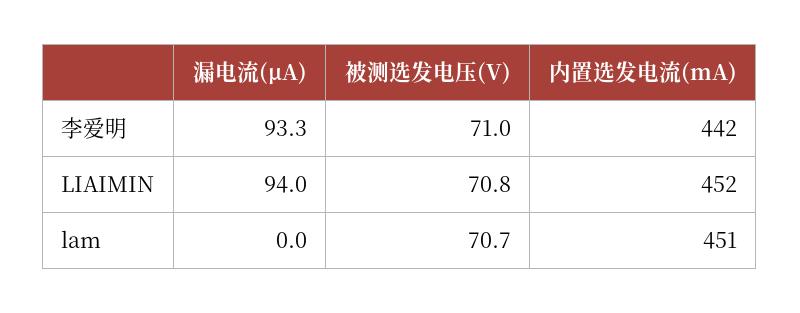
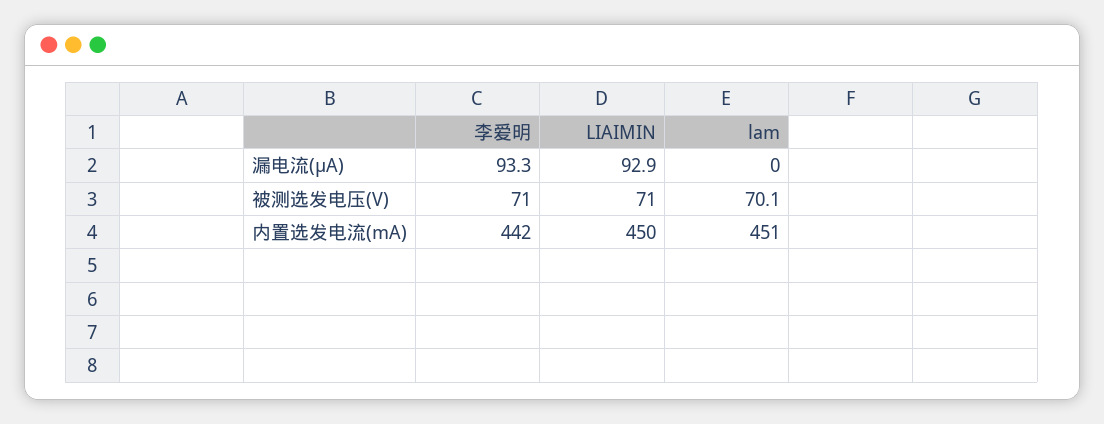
漏电流(μA), LIAIMIN: 94 -> 92.9
被测选发电压(V), LIAIMIN: 70.8 -> 71
内置选发电流(mA), LIAIMIN: 452 -> 450
被测选发电压(V), lam: 70.7 -> 70.1

